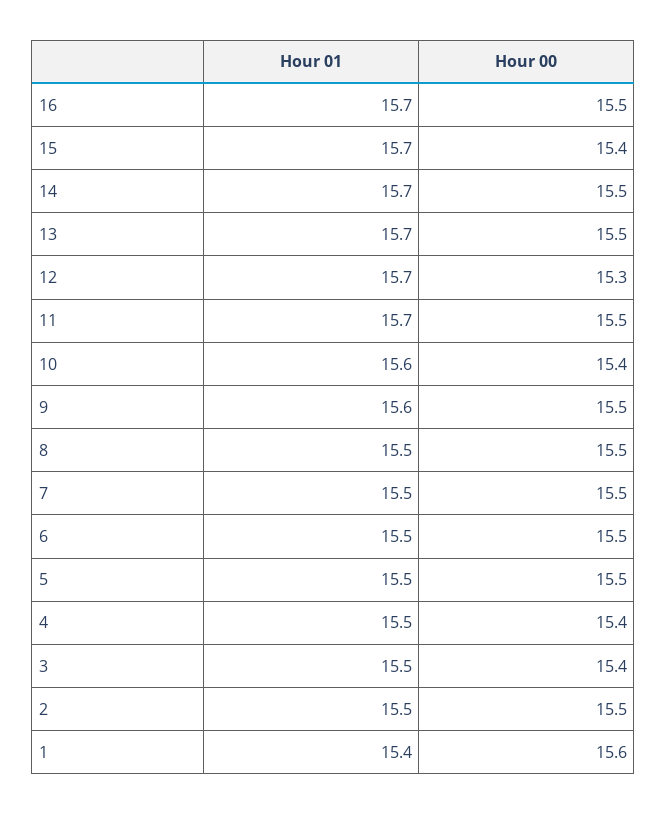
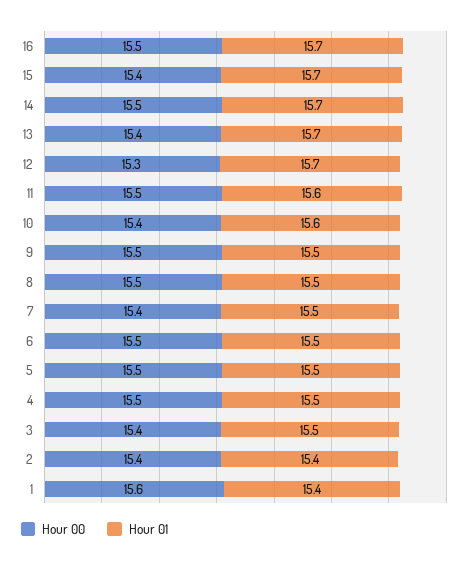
Hour 00, 13: 15.5 -> 15.4
Hour 01, 11: 15.7 -> 15.6
Hour 01, 9: 15.6 -> 15.5
Hour 00, 7: 15.5 -> 15.4
Hour 00, 4: 15.4 -> 15.5
Hour 01, 2: 15.5 -> 15.4
Hour 00, 2: 15.5 -> 15.4

